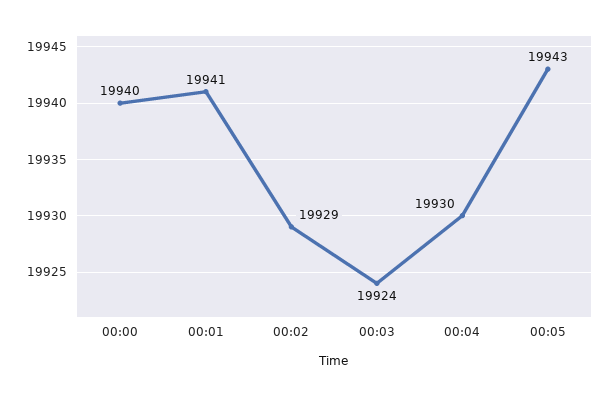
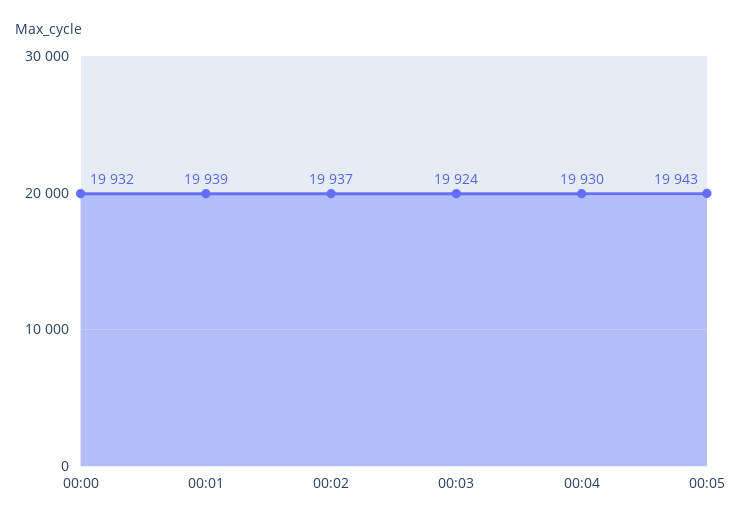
00:00: 19940 -> 19932
00:01: 19941 -> 19939
00:02: 19929 -> 19937

